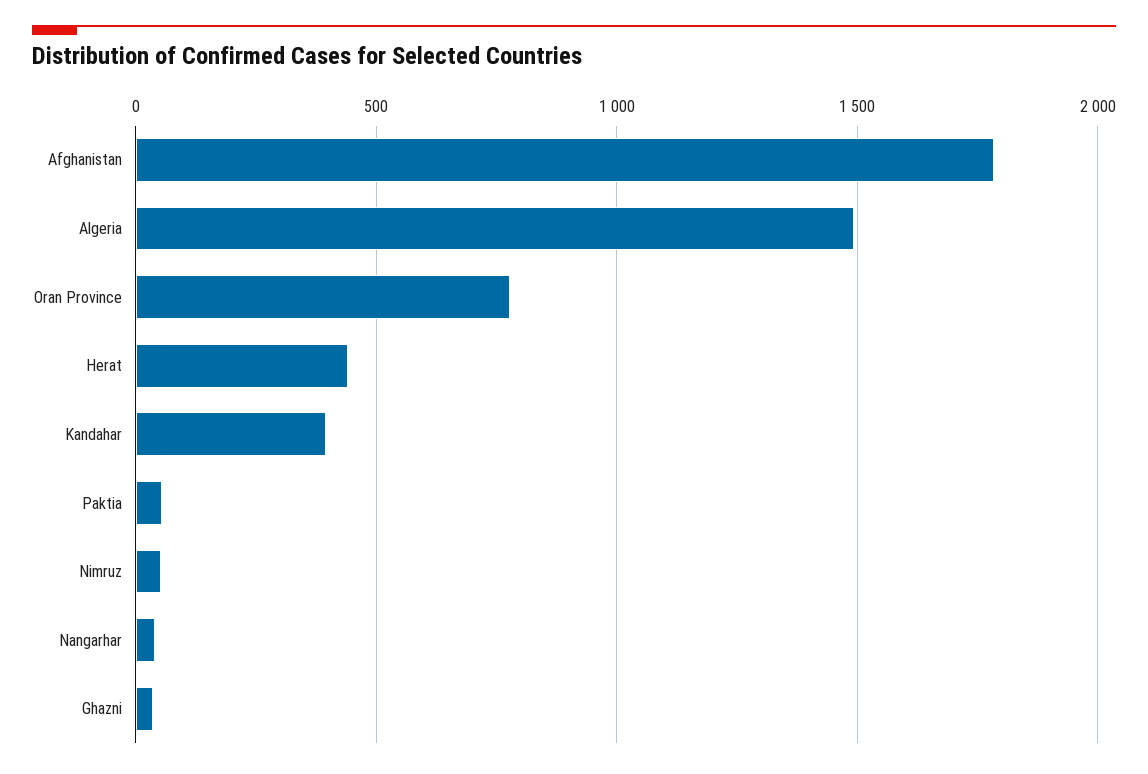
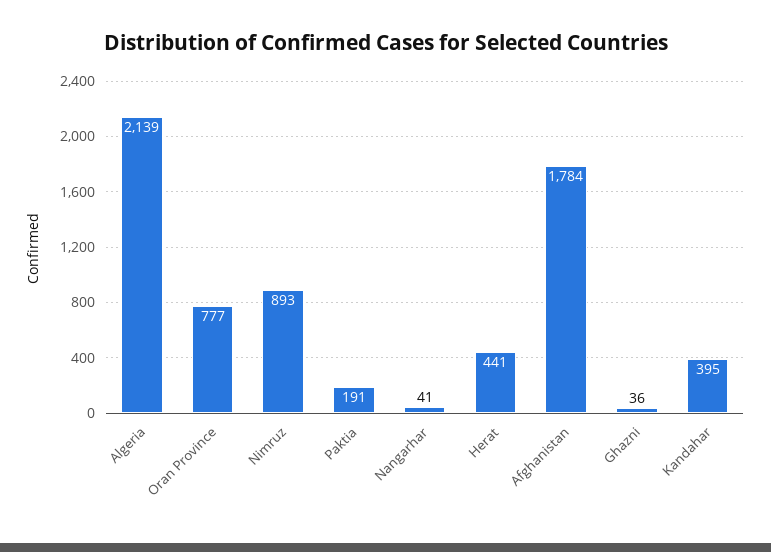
Algeria: 1500 -> 2139
Paktia: 50 -> 191
Nimruz: 50 -> 893

